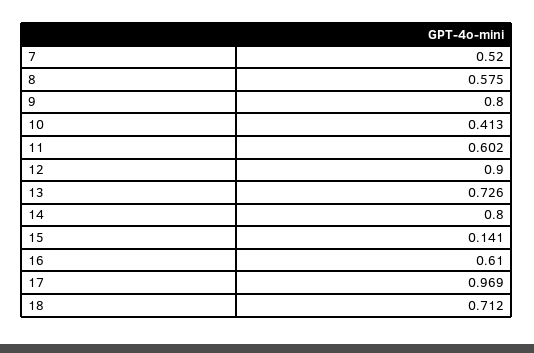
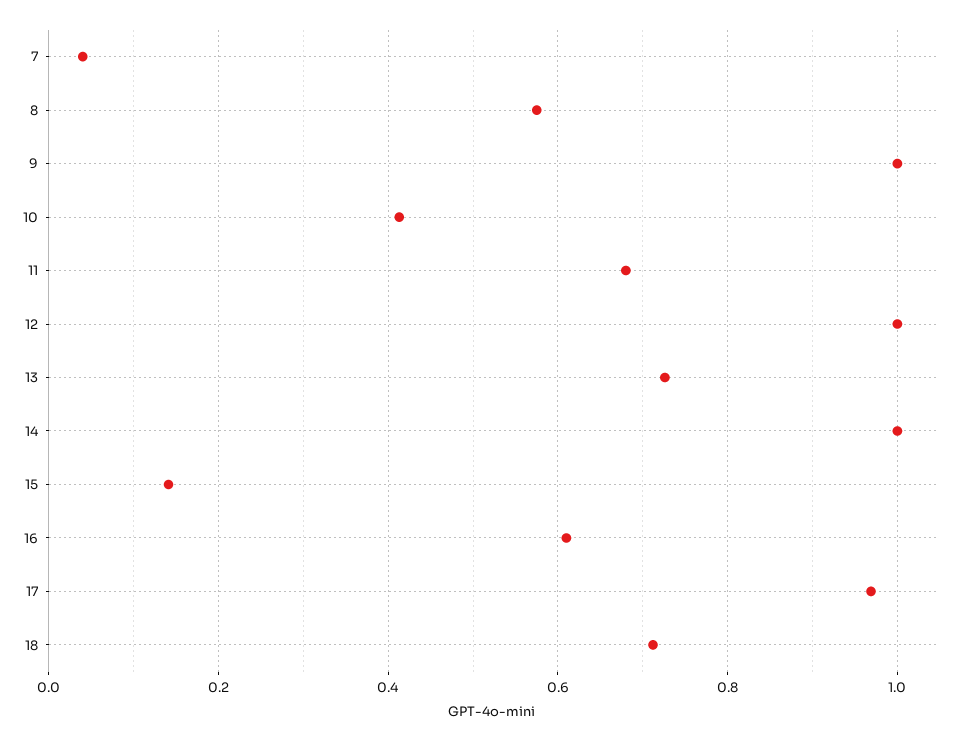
7: 0.52 -> 0.04
9: 0.8 -> 1
11: 0.602 -> 0.68
12: 0.9 -> 1
14: 0.8 -> 1

